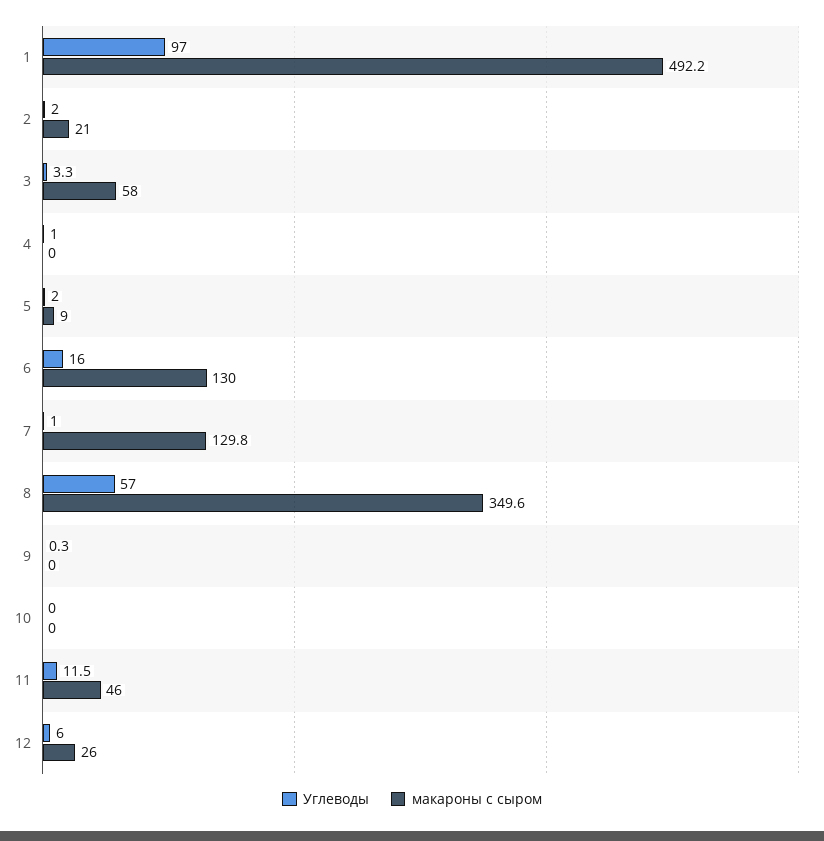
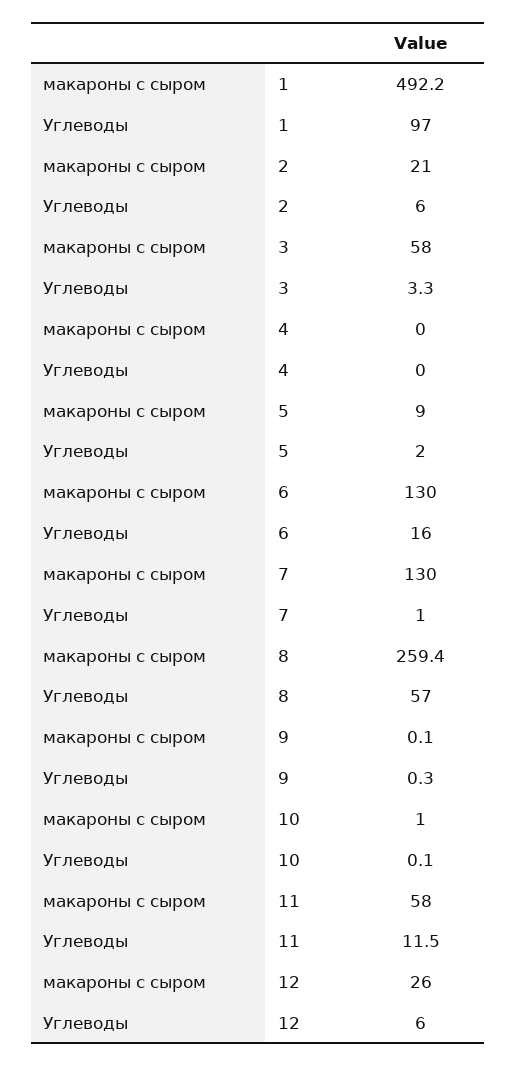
Углеводы, 2: 2 -> 6
Углеводы, 4: 1 -> 0
макароны с сыром, 7: 129.8 -> 130
макароны с сыром, 8: 349.6 -> 259.4
макароны с сыром, 9: 0 -> 0.1
Углеводы, 10: 0 -> 0.1
макароны с сыром, 10: 0 -> 1
макароны с сыром, 11: 46 -> 58

